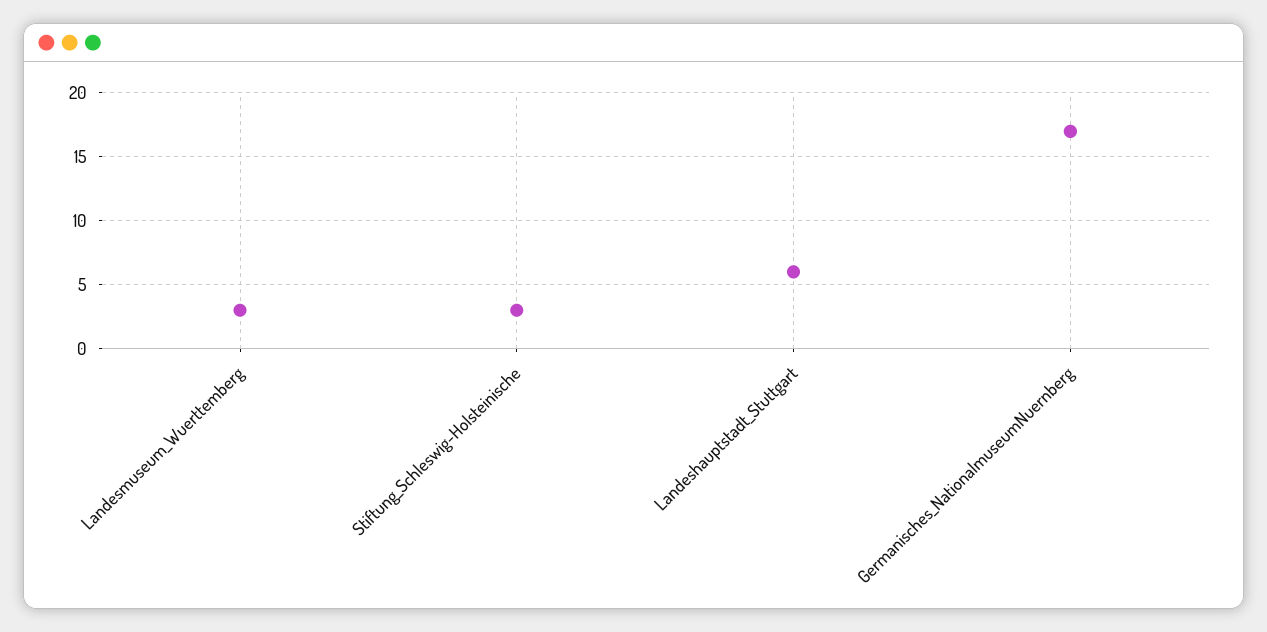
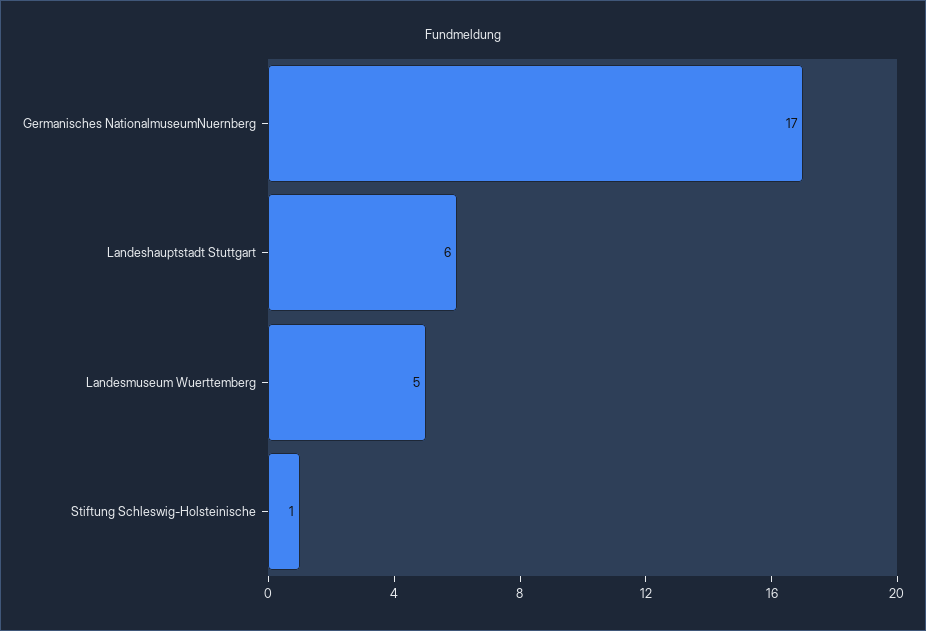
Landesmuseum_Wuerttemberg: 3 -> 5
Stiftung_Schleswig-Holsteinische: 3 -> 1

